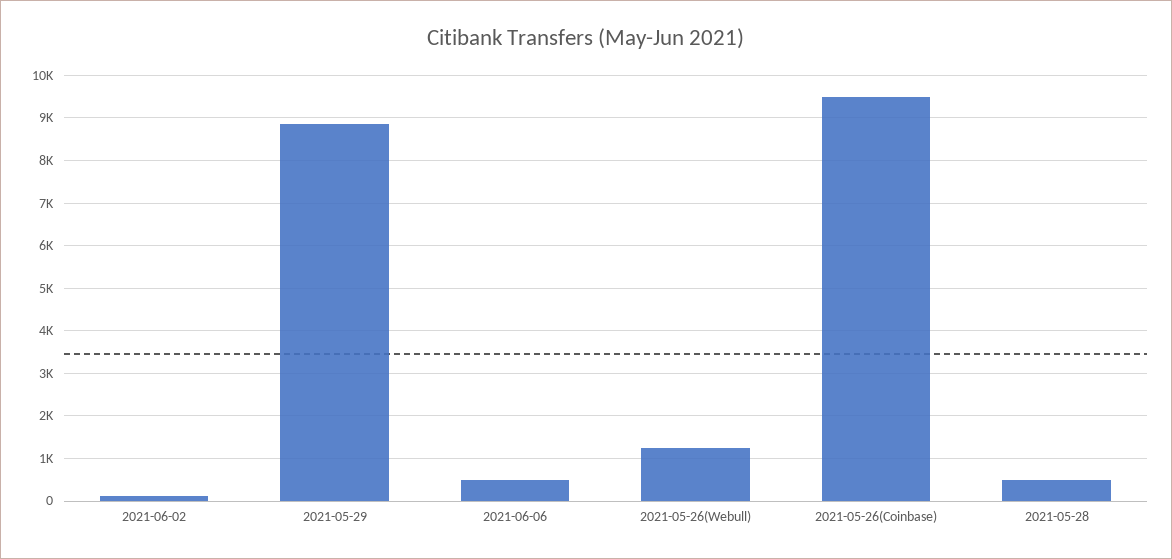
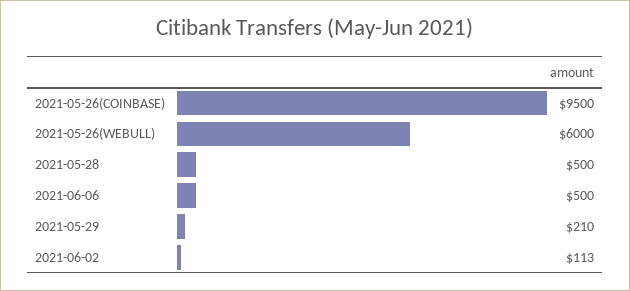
2021-05-29: 8800 -> 210
2021-05-26(Webull): 1200 -> 6000

